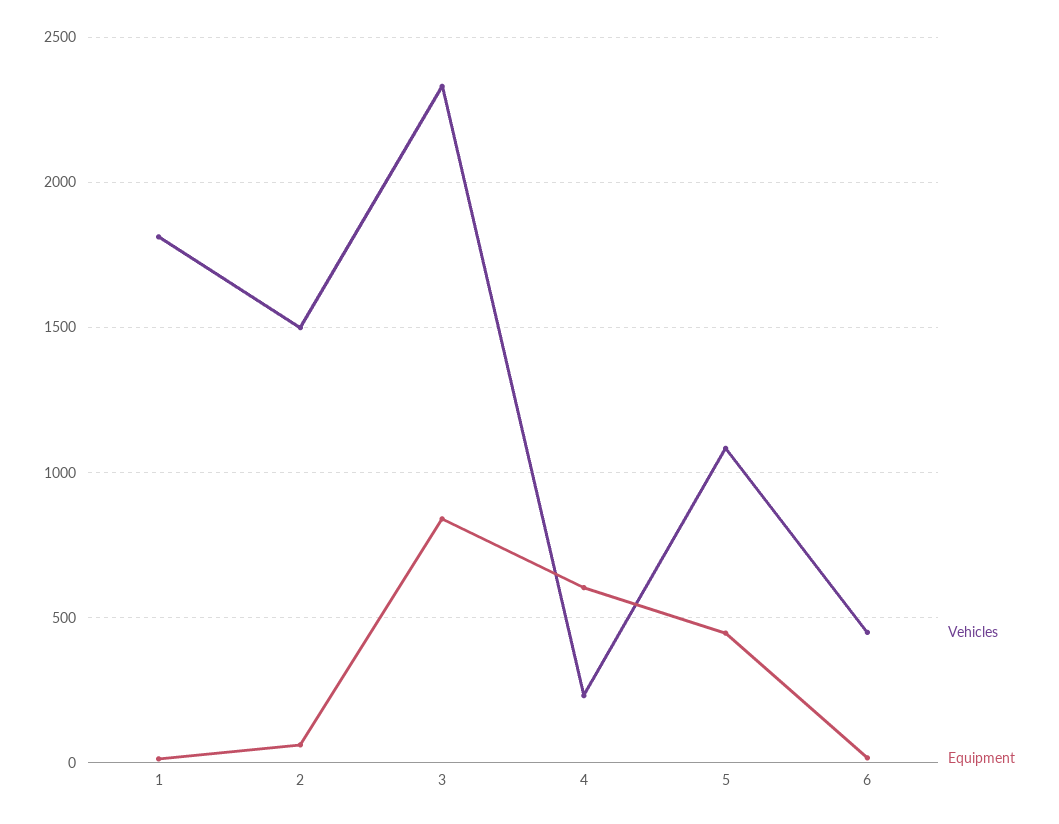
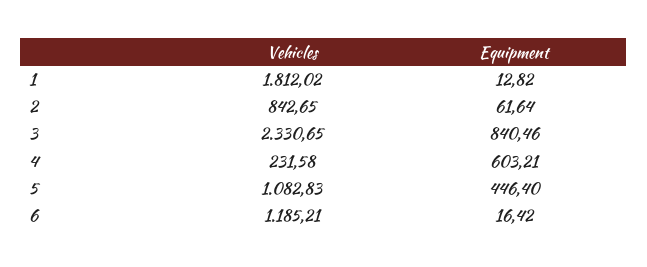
Vehicles, 2: 1500 -> 842.65
Vehicles, 6: 450 -> 1185.21

